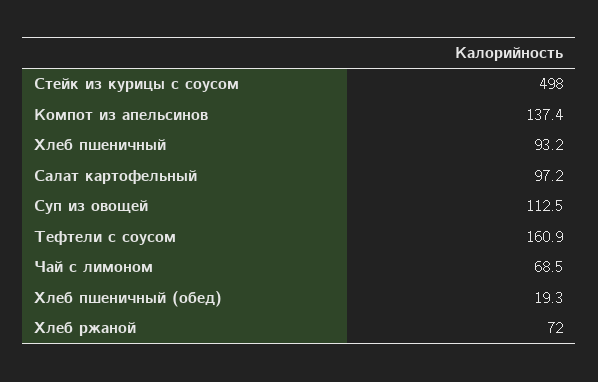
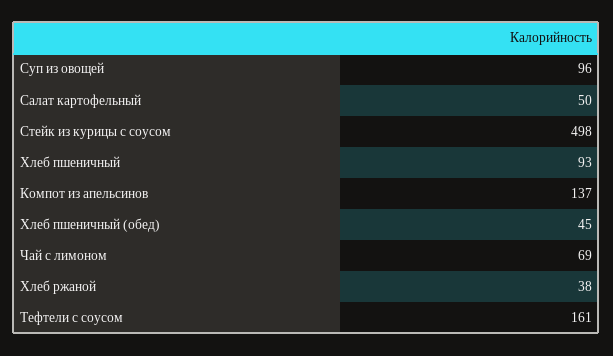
Салат картофельный: 97.2 -> 50
Суп из овощей: 112.5 -> 96
Хлеб пшеничный (обед): 19.3 -> 45
Хлеб ржаной: 72 -> 38

